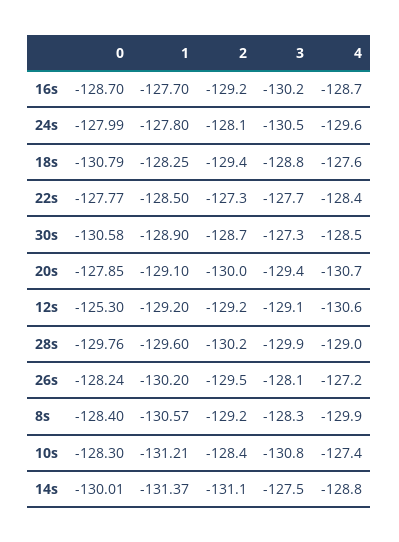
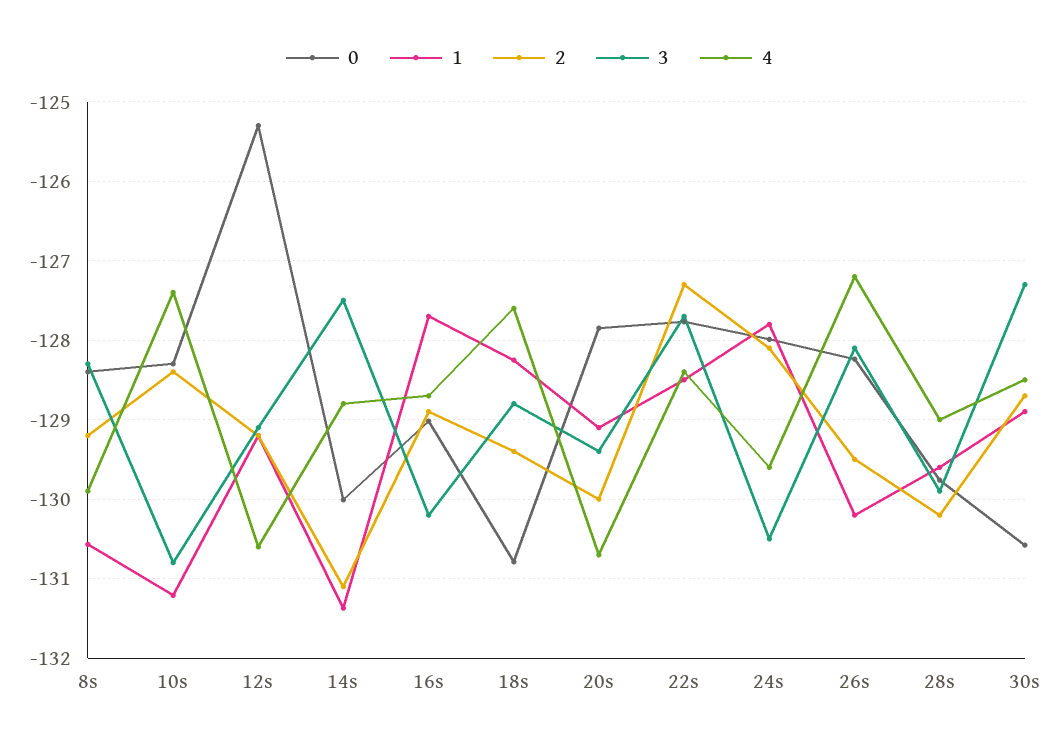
0, 16s: -128.7 -> -129
2, 16s: -129.2 -> -128.9

